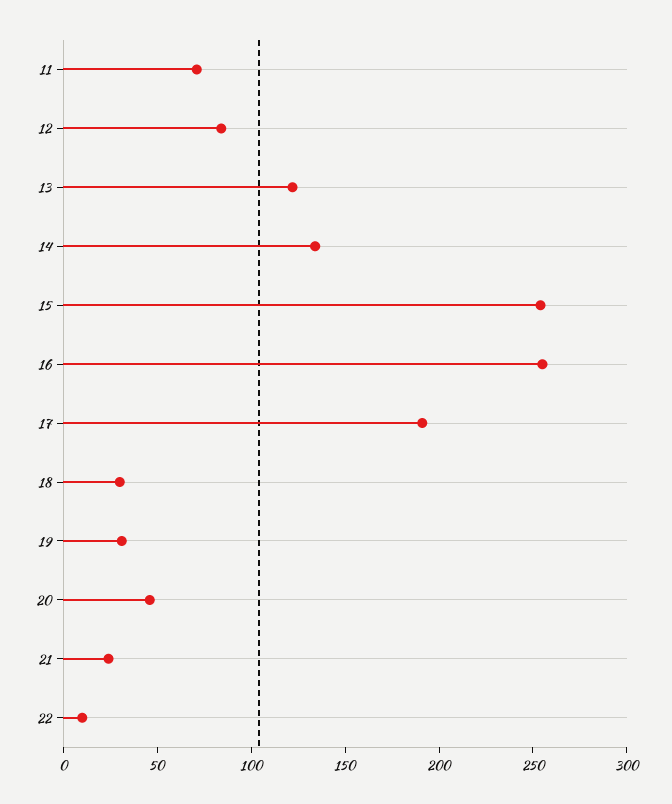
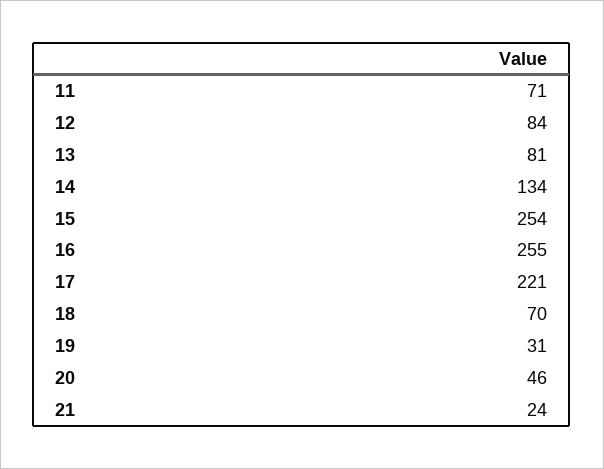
13: 120 -> 81
17: 190 -> 221
18: 30 -> 70
22: 10 -> none

